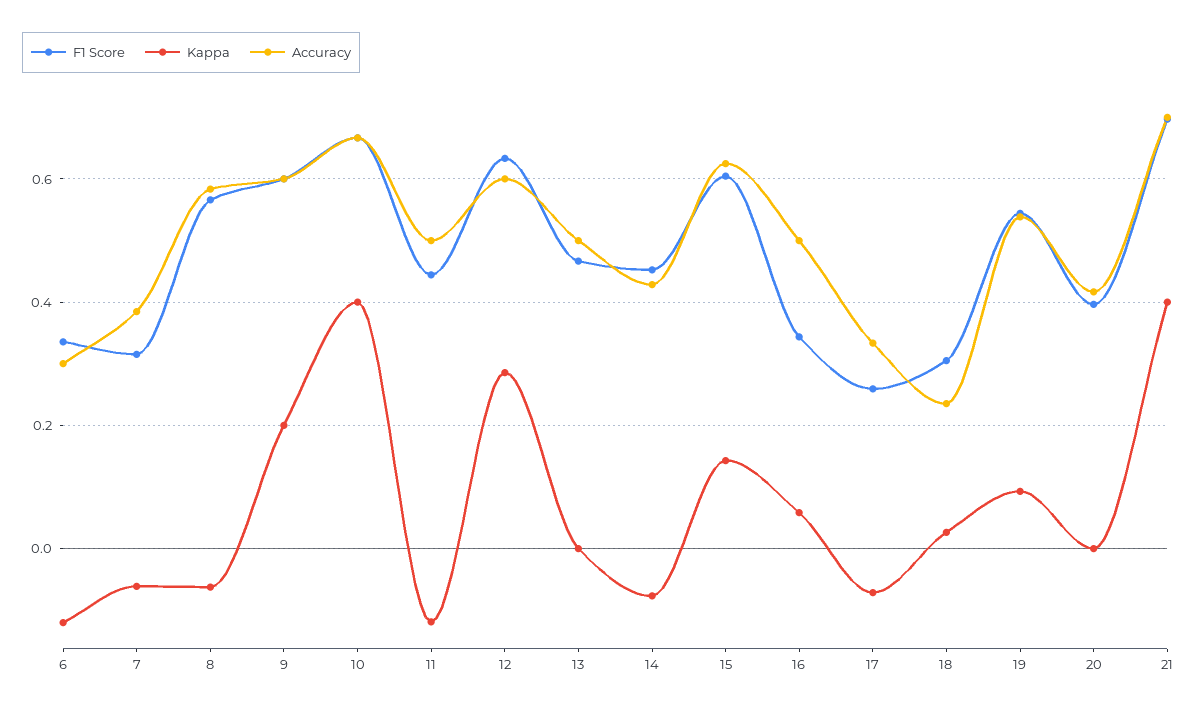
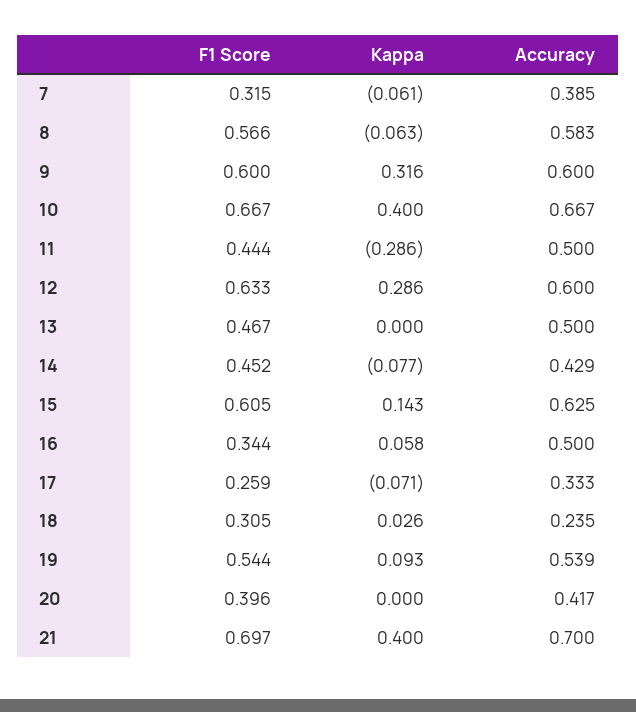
F1 Score, 6: 0.34 -> none
Kappa, 6: -0.12 -> none
Accuracy, 6: 0.3 -> none
Kappa, 9: 0.2 -> 0.316
Kappa, 11: -0.12 -> -0.286

